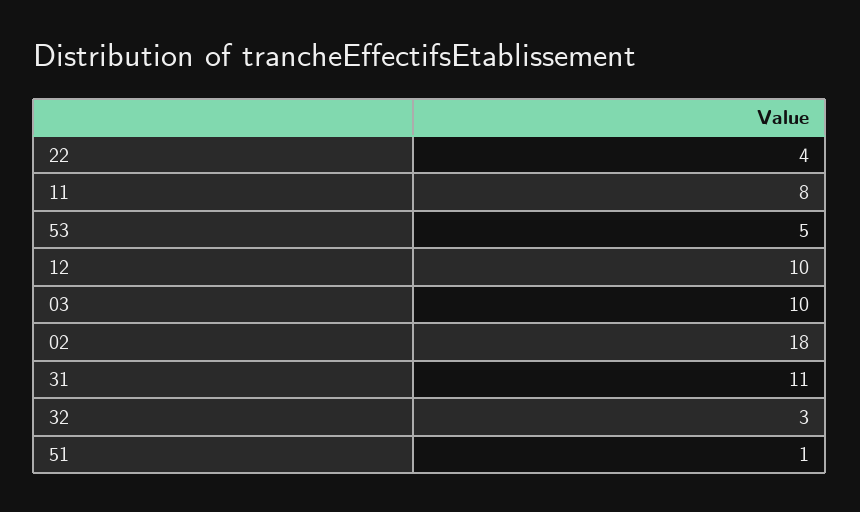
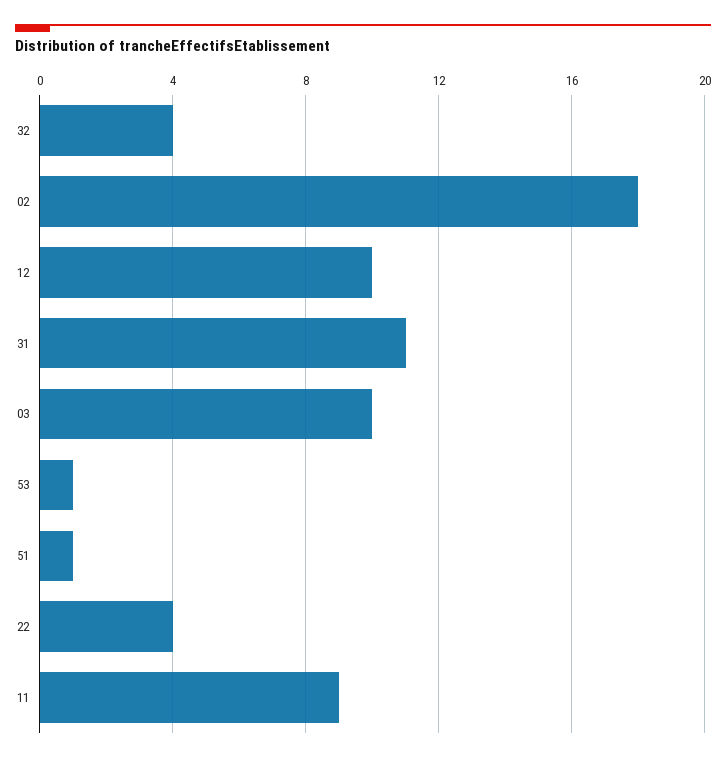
11: 8 -> 9
53: 5 -> 1
32: 3 -> 4

